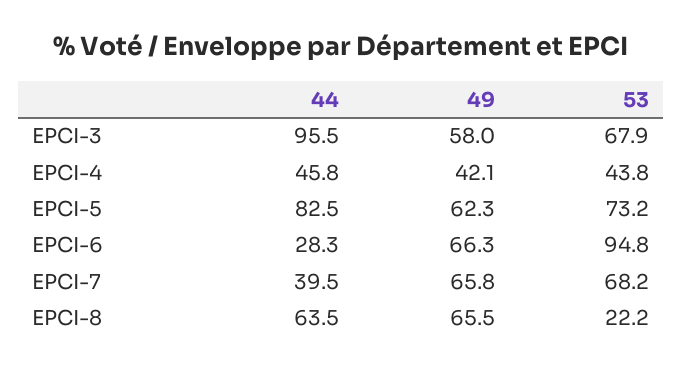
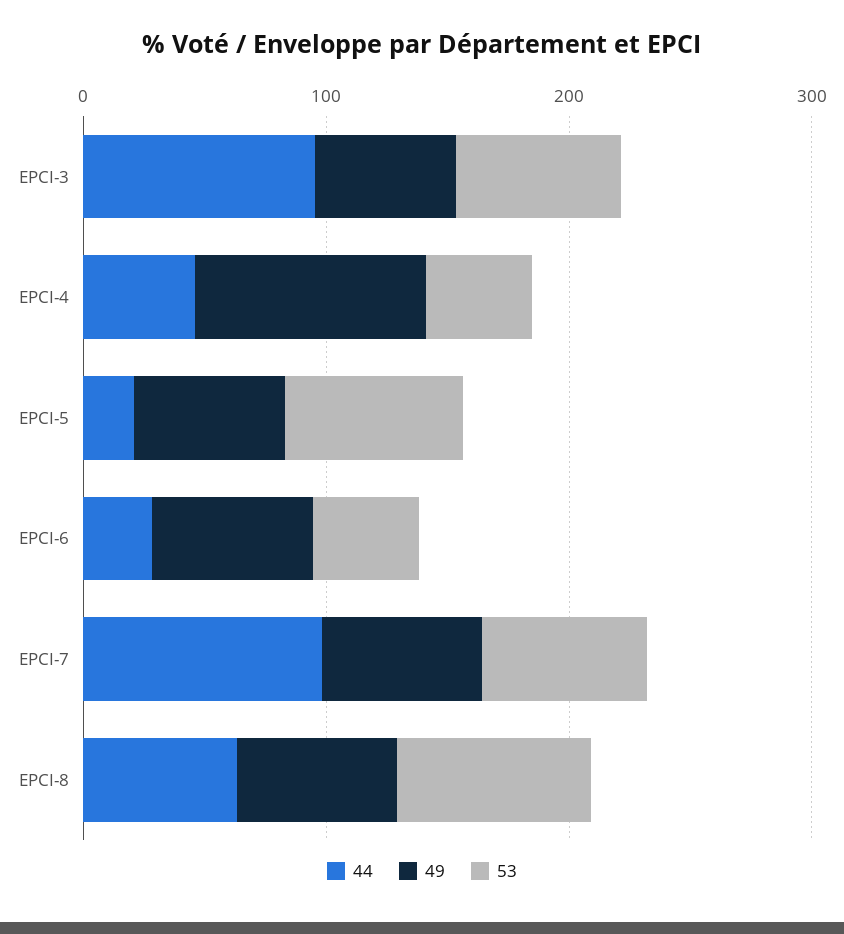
49, EPCI-4: 42.1 -> 100
44, EPCI-5: 82.5 -> 20
53, EPCI-6: 94.8 -> 40
44, EPCI-7: 39.5 -> 100
53, EPCI-8: 22.2 -> 80

